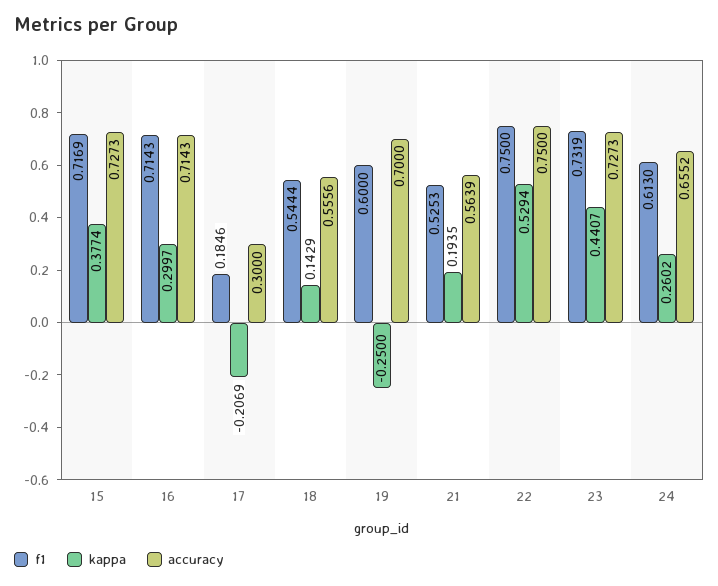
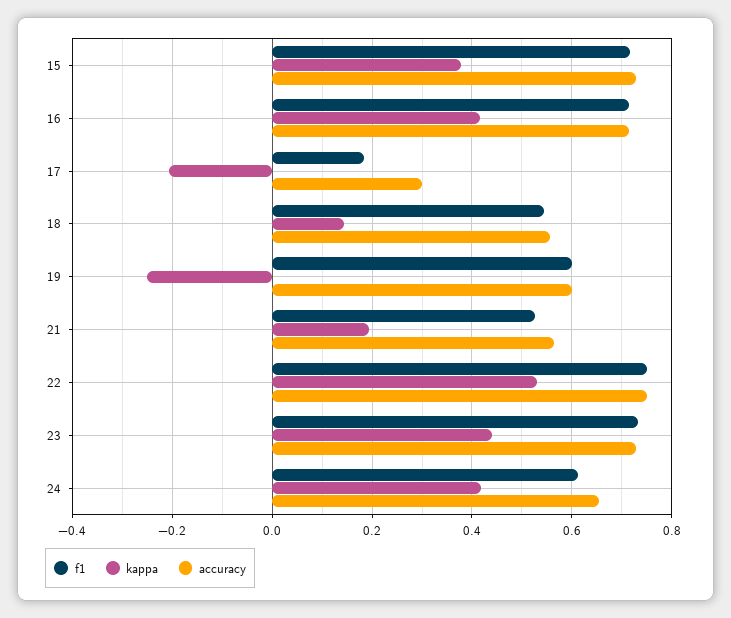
kappa, 16: 0.2997 -> 0.42
accuracy, 19: 0.7 -> 0.6
kappa, 24: 0.2602 -> 0.42

